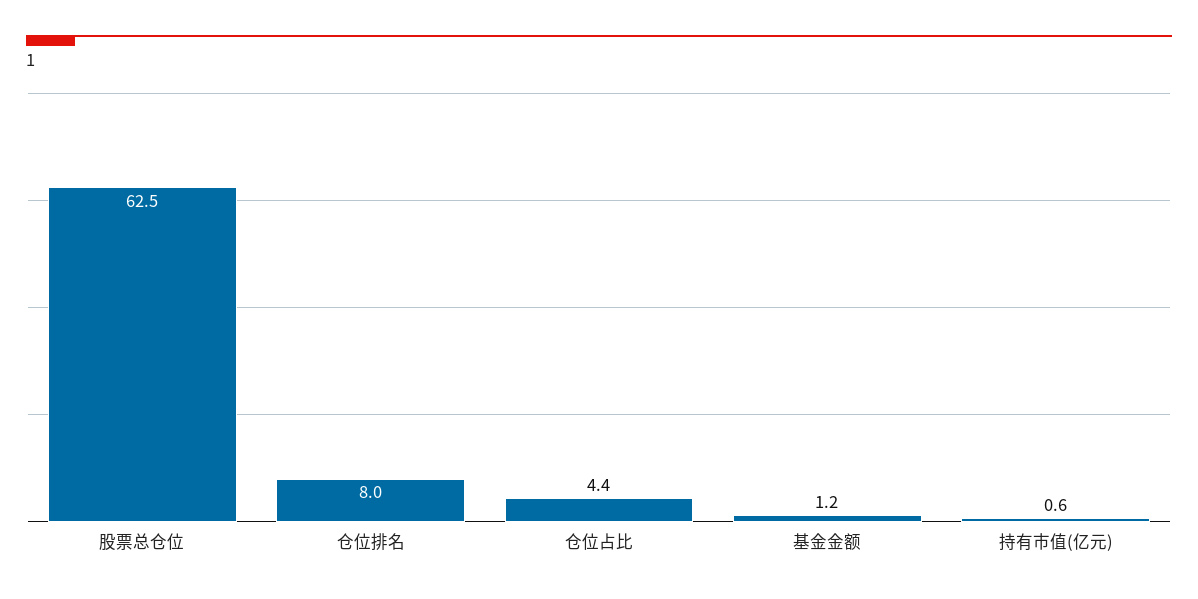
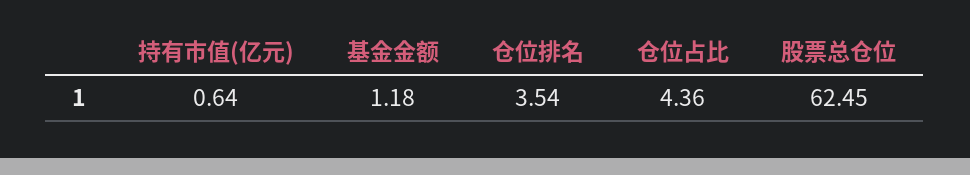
仓位排名: 8 -> 3.54

